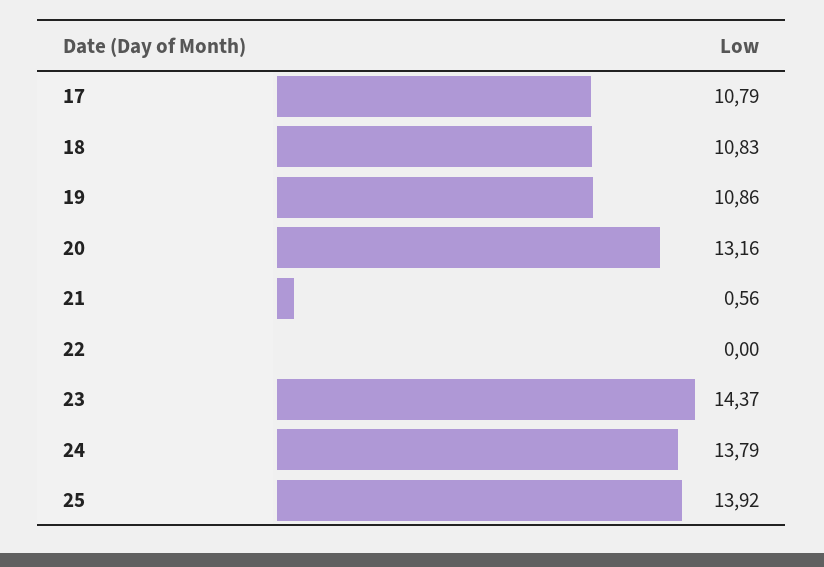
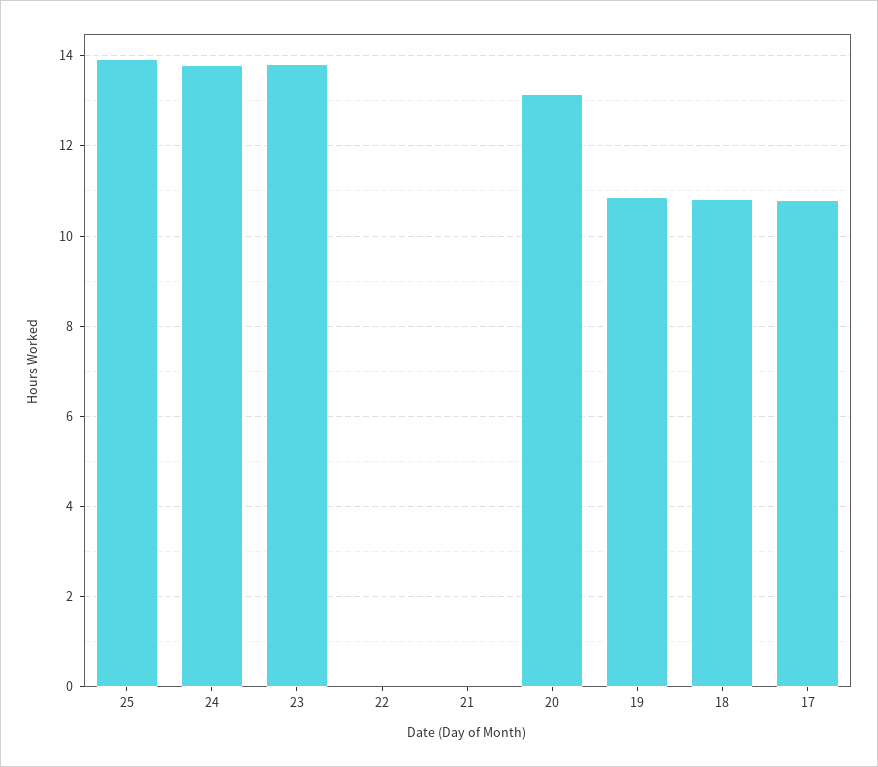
21: 0.56 -> 0
23: 14.37 -> 13.8

